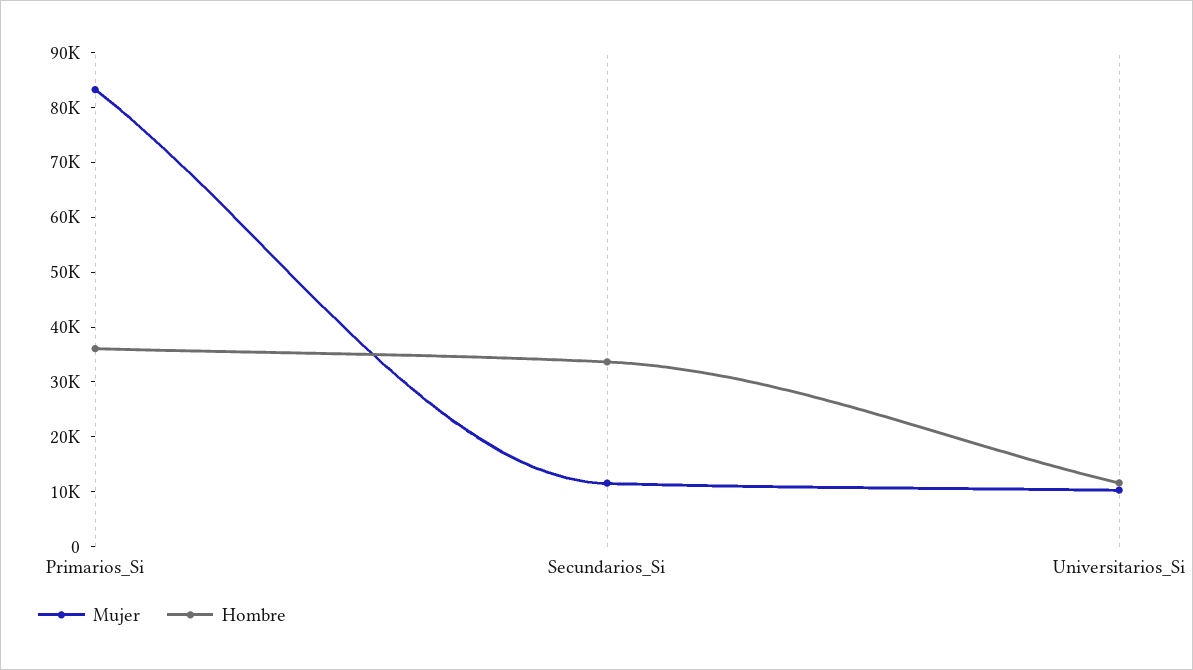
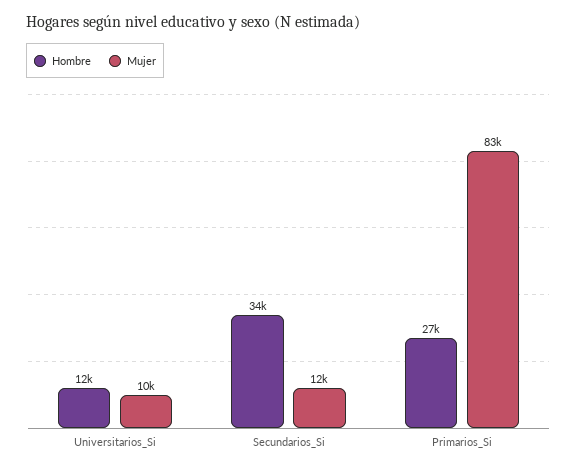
Hombre, Primarios_Si: 36000 -> 27000

